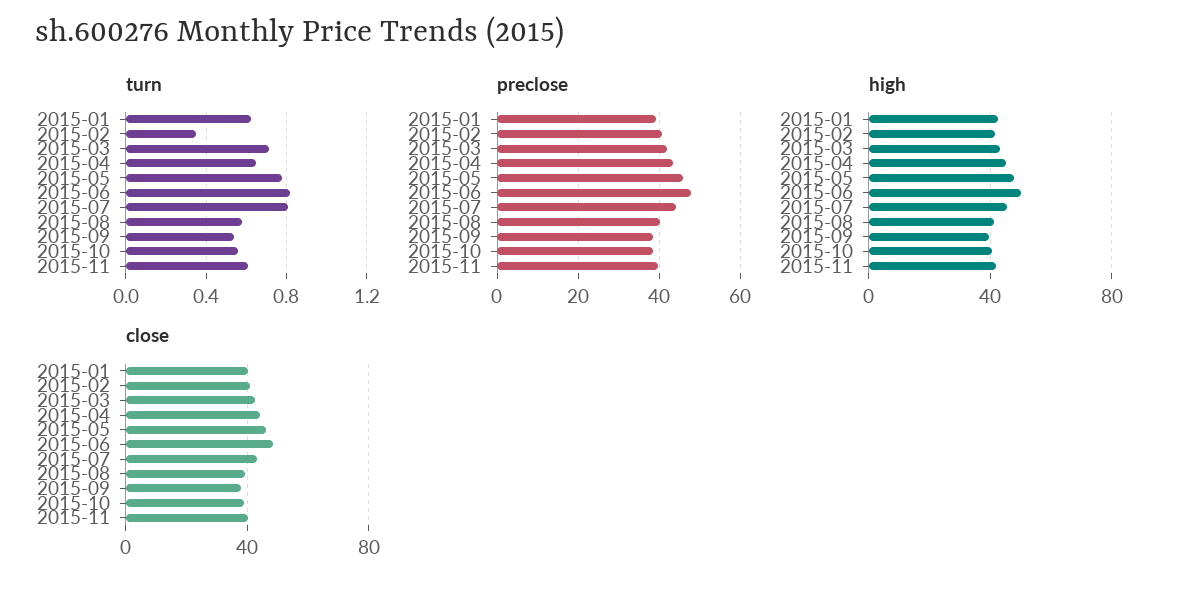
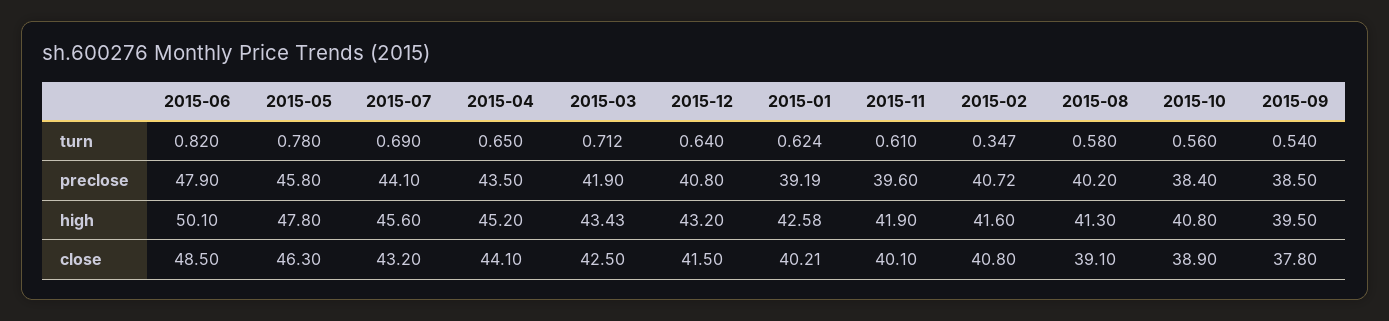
turn, 2015-07: 0.8 -> 0.69
turn, 2015-12: none -> 0.64
preclose, 2015-12: none -> 40.8
high, 2015-12: none -> 43.2
close, 2015-12: none -> 41.5

